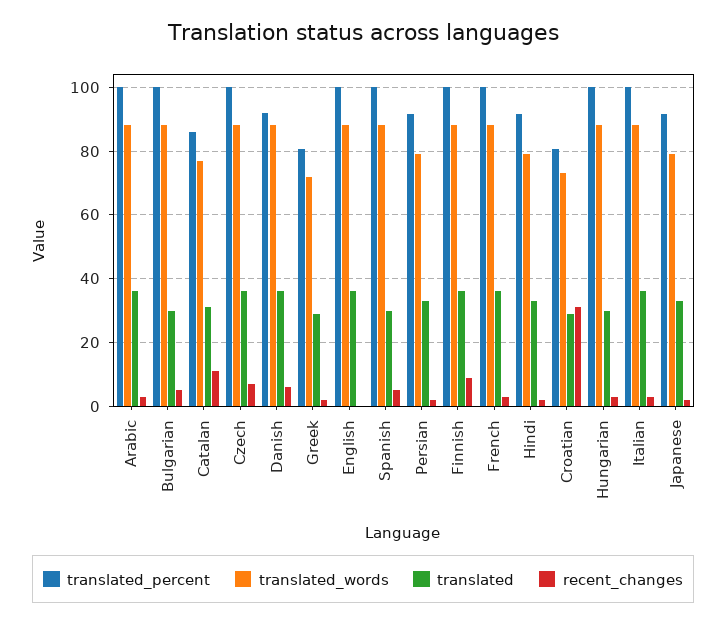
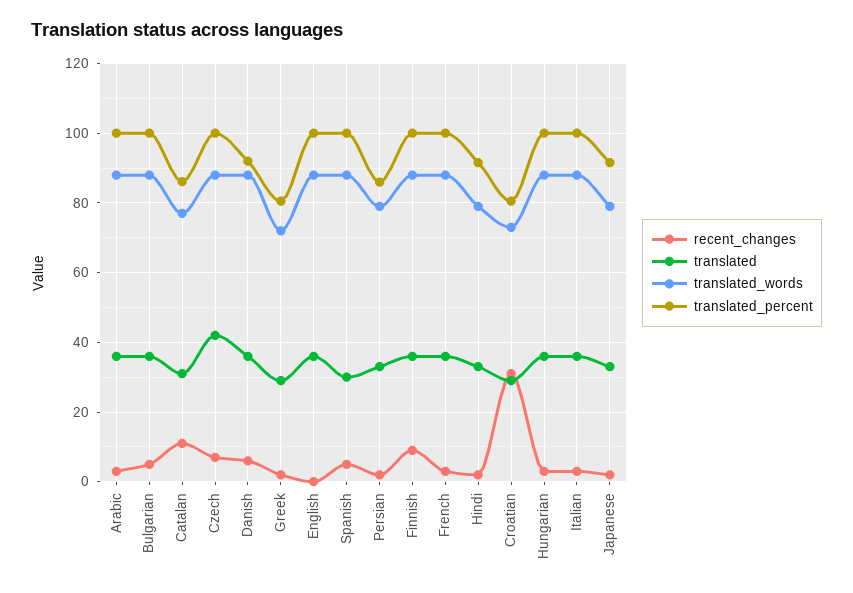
translated, Bulgarian: 30 -> 36
translated, Czech: 36 -> 42
translated_percent, Persian: 92 -> 86
translated, Hungarian: 30 -> 36

